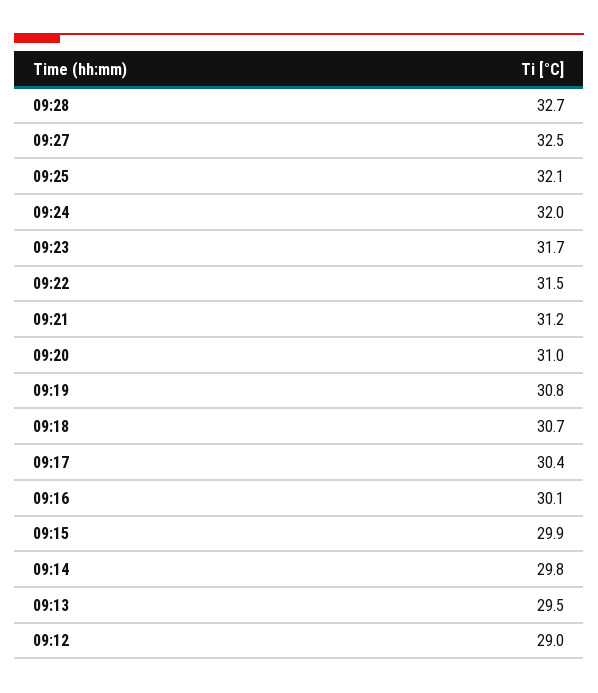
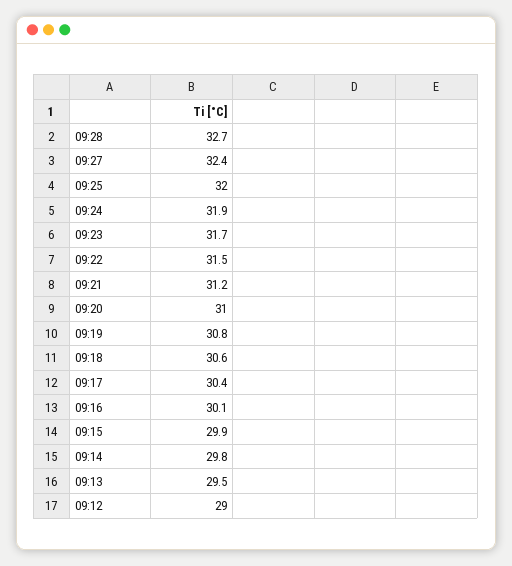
09:27: 32.5 -> 32.4
09:25: 32.1 -> 32
09:24: 32 -> 31.9
09:18: 30.7 -> 30.6

